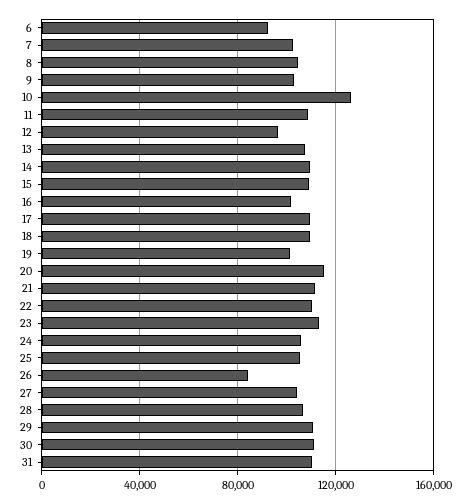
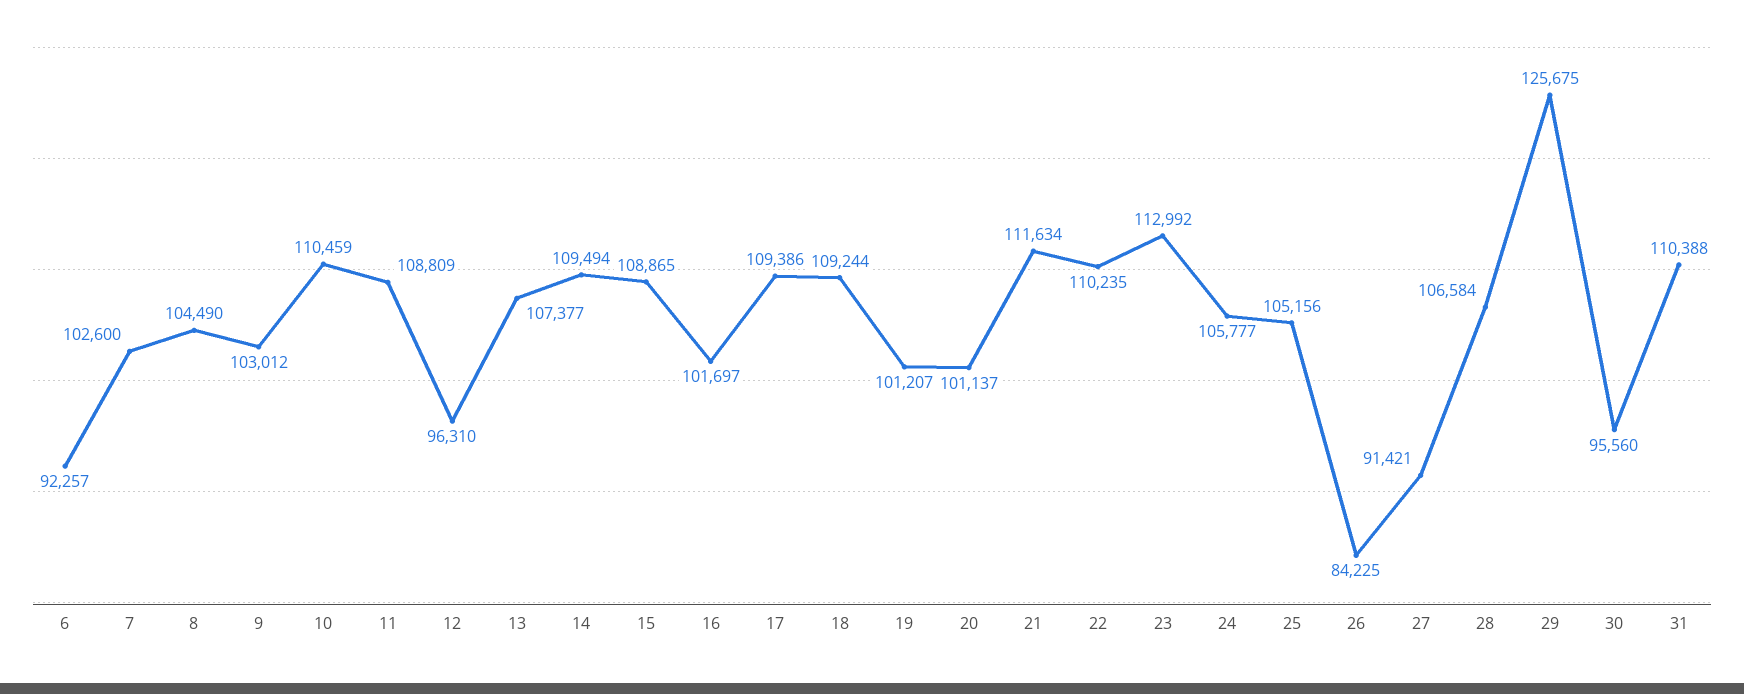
10: 125000 -> 110459
20: 115000 -> 101137
27: 105000 -> 91421
29: 110000 -> 125675
30: 110000 -> 95560

